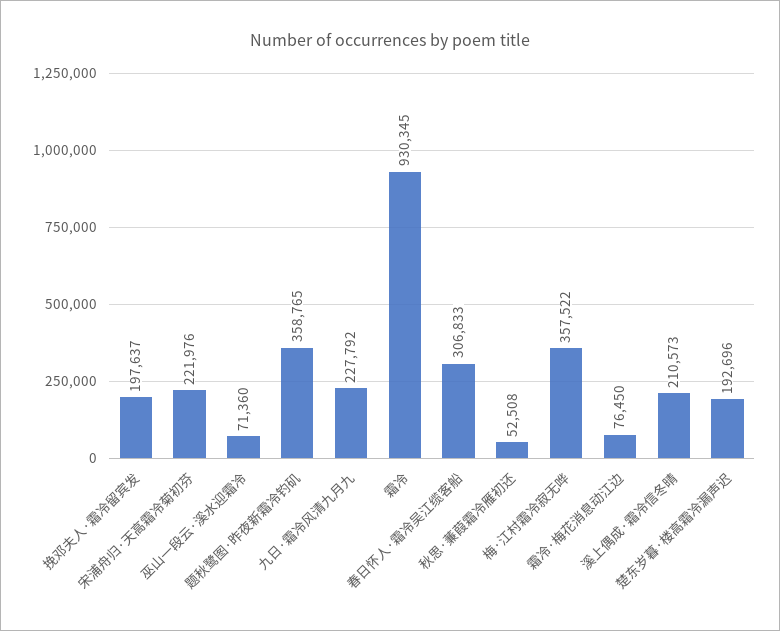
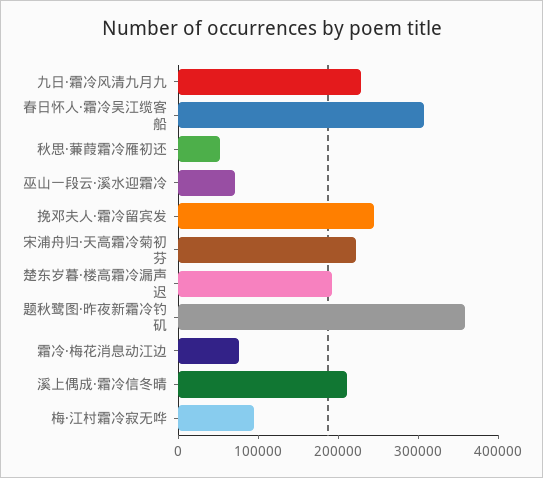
挽邓夫人·霜冷留宾发: 197637 -> 240000
霜冷: 930345 -> none
梅·江村霜冷寂无哗: 357522 -> 100000

